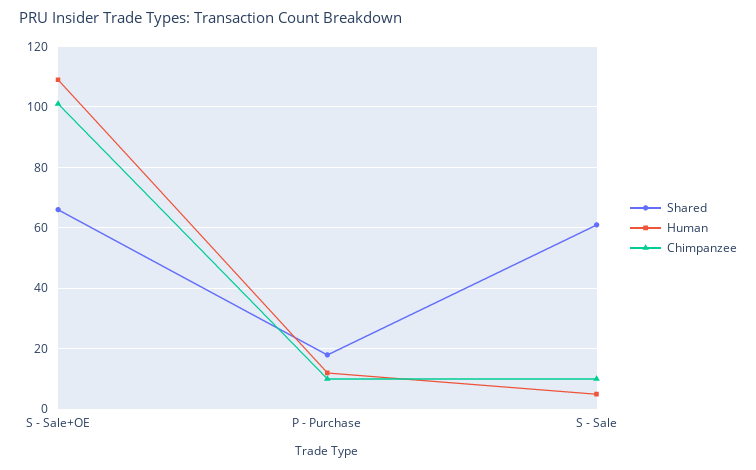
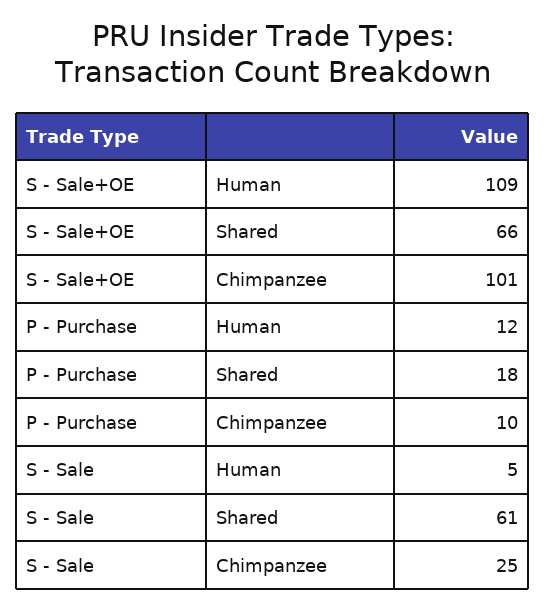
Chimpanzee, S - Sale: 10 -> 25

